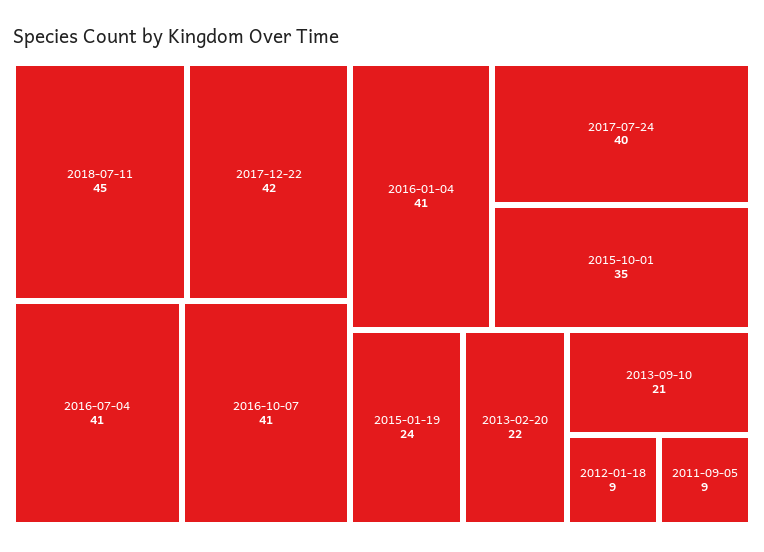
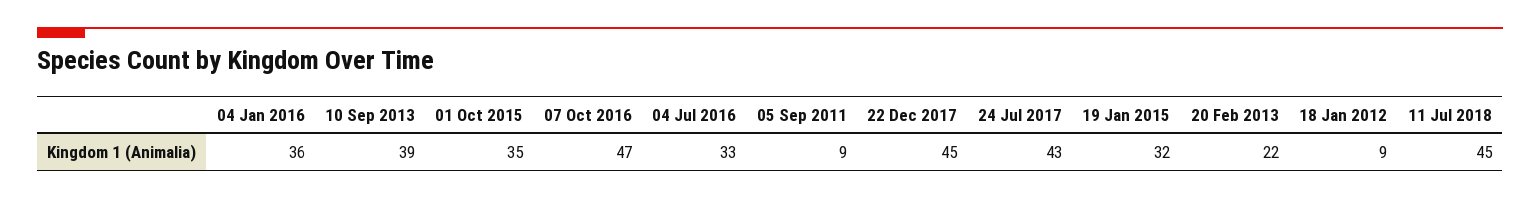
2017-12-22: 42 -> 45
2016-07-04: 41 -> 33
2016-10-07: 41 -> 47
2016-01-04: 41 -> 36
2017-07-24: 40 -> 43
2015-01-19: 24 -> 32
2013-09-10: 21 -> 39

